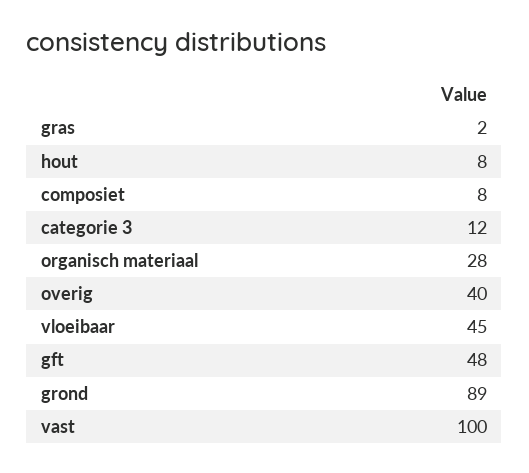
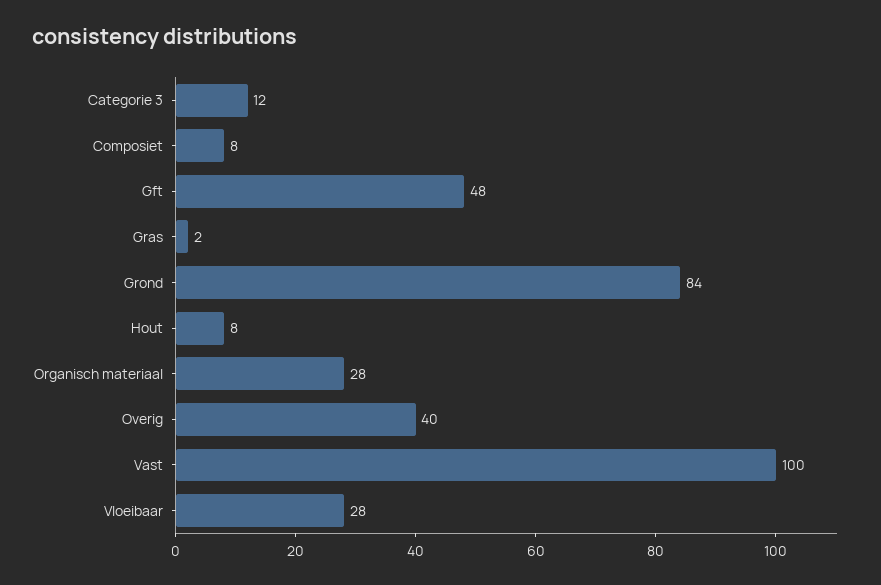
vloeibaar: 45 -> 28
grond: 89 -> 84

